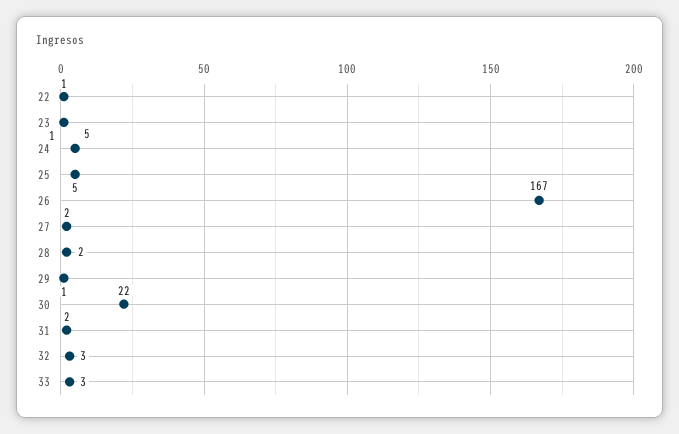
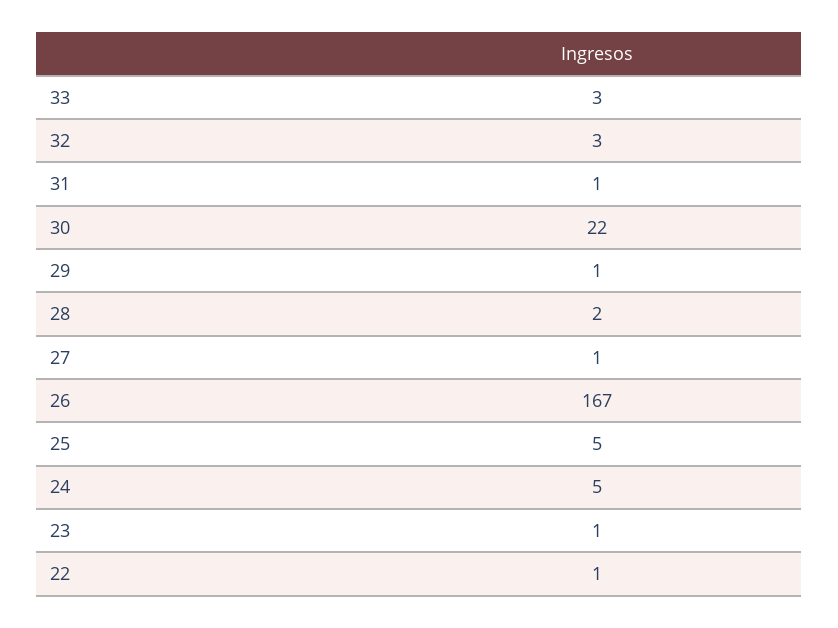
27: 2 -> 1
31: 2 -> 1

